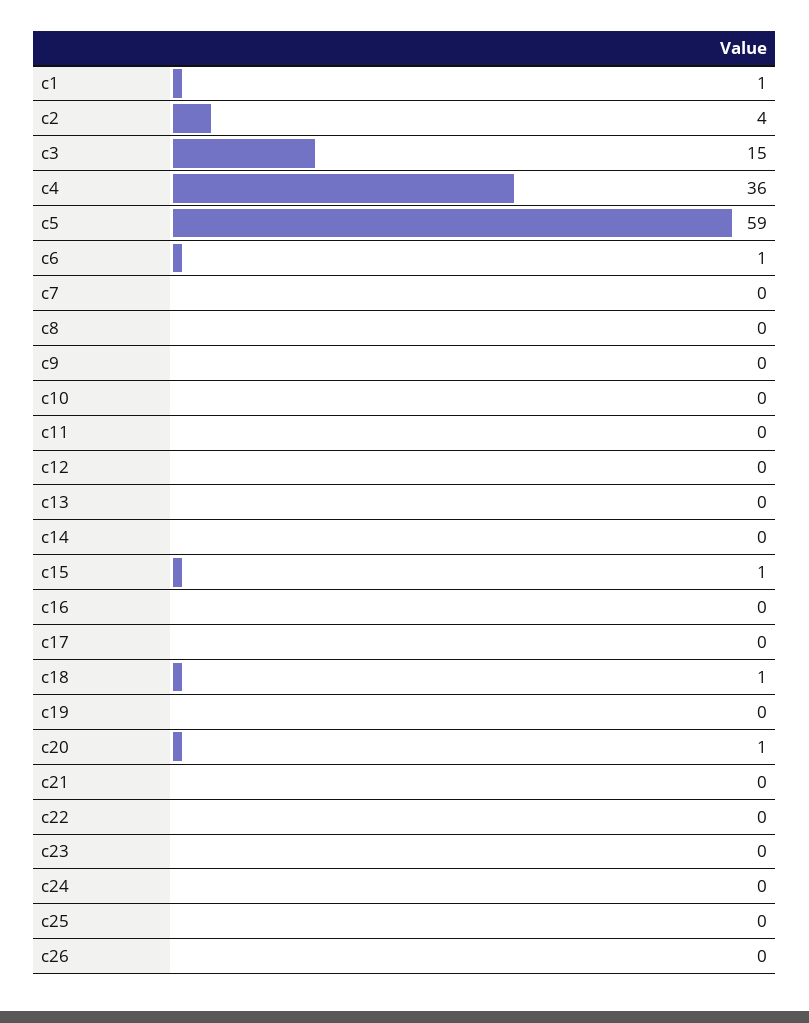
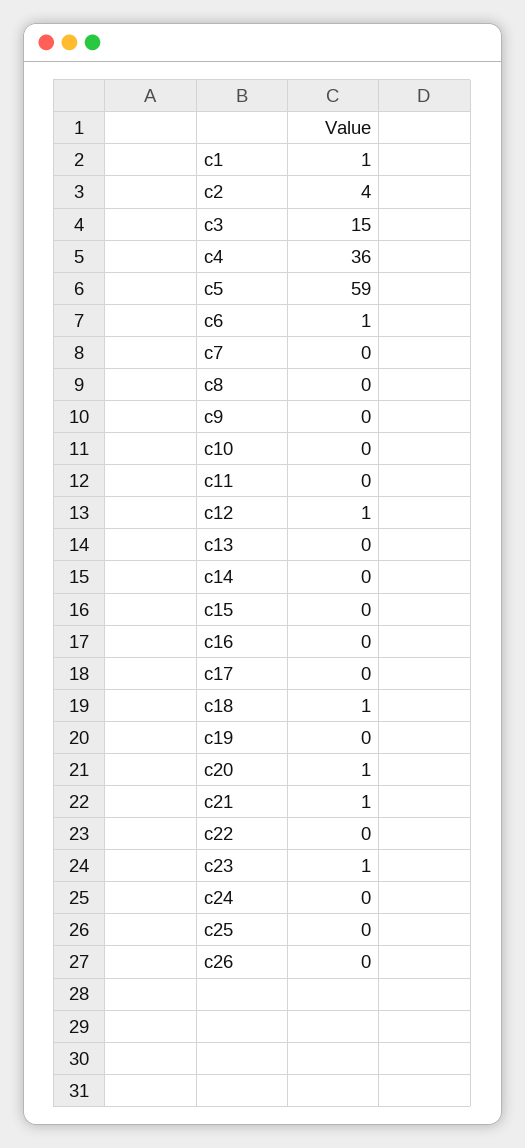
c12: 0 -> 1
c15: 1 -> 0
c21: 0 -> 1
c23: 0 -> 1

